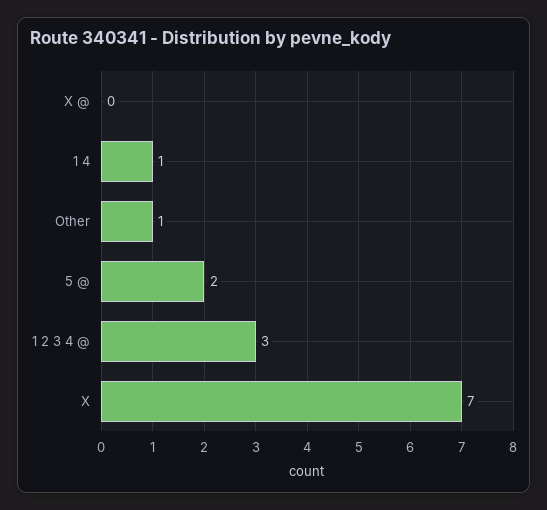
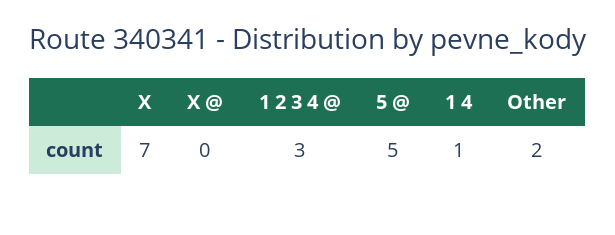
Other: 1 -> 2
5 @: 2 -> 5

